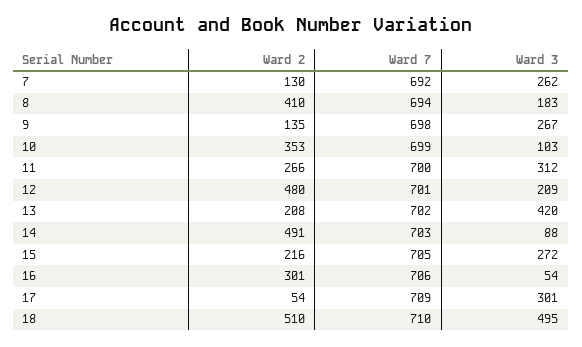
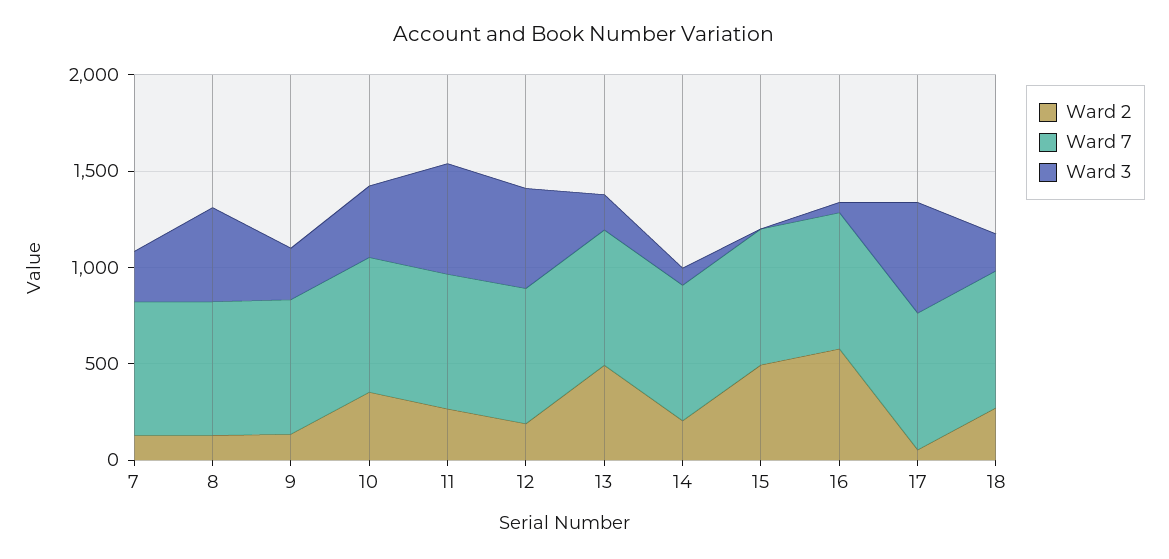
Ward 2, 8: 410 -> 100
Ward 3, 8: 183 -> 500
Ward 3, 10: 103 -> 400
Ward 3, 11: 312 -> 600
Ward 2, 12: 480 -> 200
Ward 3, 12: 209 -> 500
Ward 2, 13: 208 -> 500
Ward 3, 13: 420 -> 200
Ward 2, 14: 491 -> 200
Ward 2, 15: 216 -> 500
Ward 3, 15: 272 -> 0
Ward 2, 16: 301 -> 600
Ward 3, 17: 301 -> 600
Ward 2, 18: 510 -> 300
Ward 3, 18: 495 -> 200

